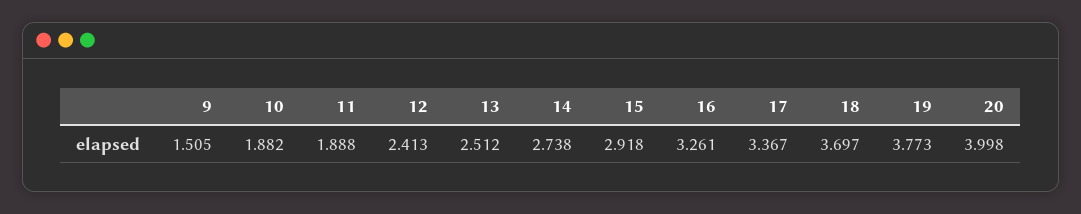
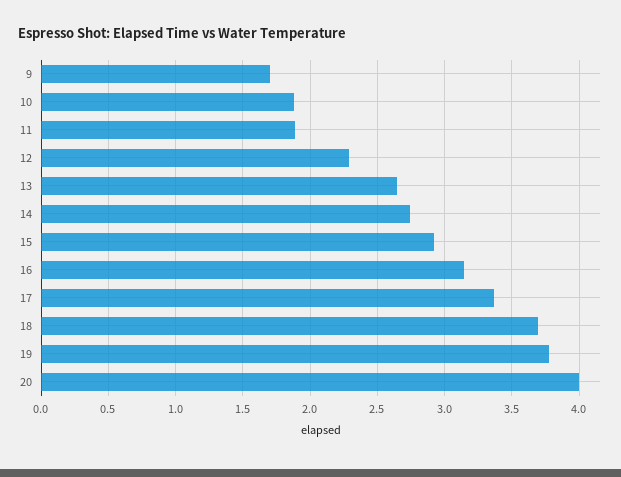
9: 1.505 -> 1.7
12: 2.413 -> 2.3
13: 2.512 -> 2.65
16: 3.261 -> 3.15

